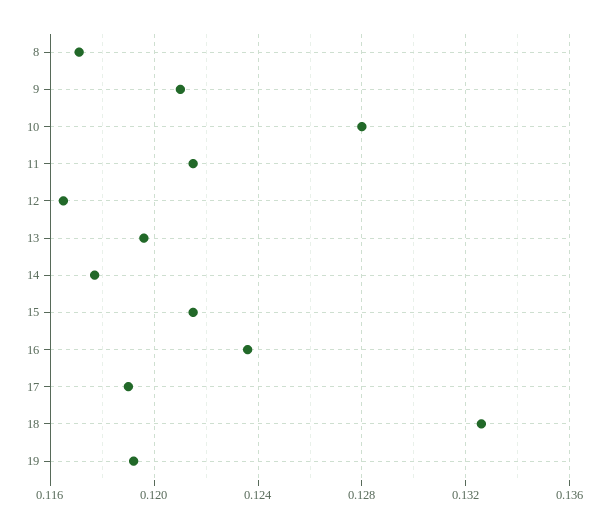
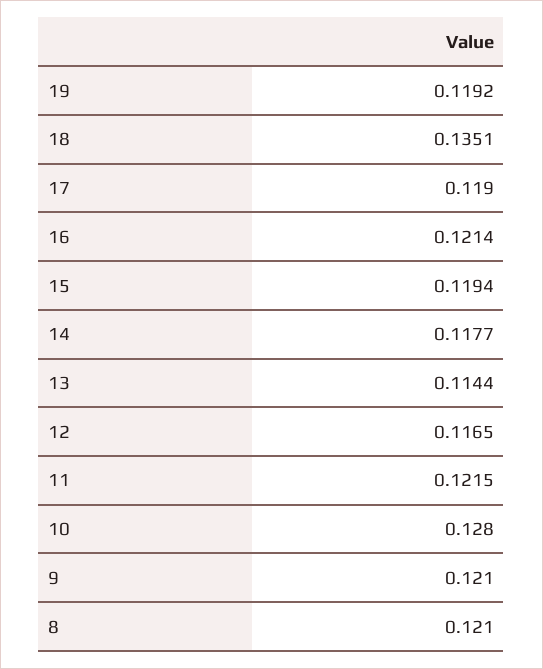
8: 0.117 -> 0.121
13: 0.1195 -> 0.1144
15: 0.1215 -> 0.1194
16: 0.1235 -> 0.1214
18: 0.1325 -> 0.1351

